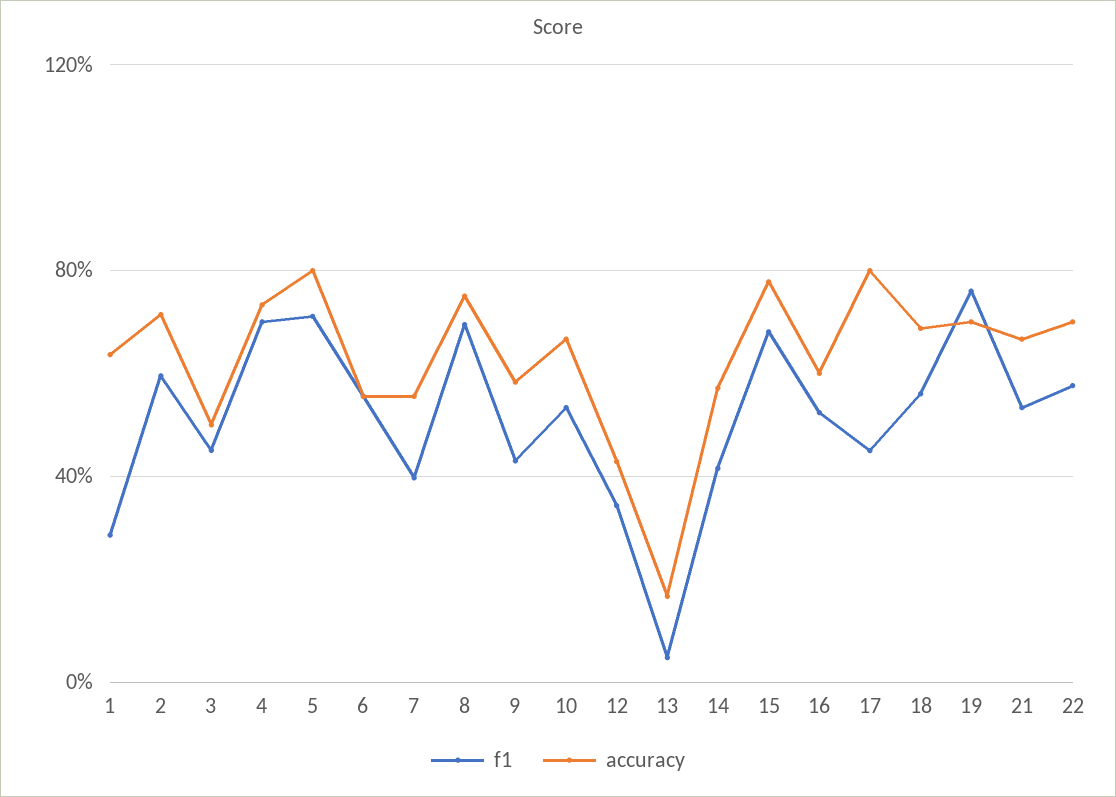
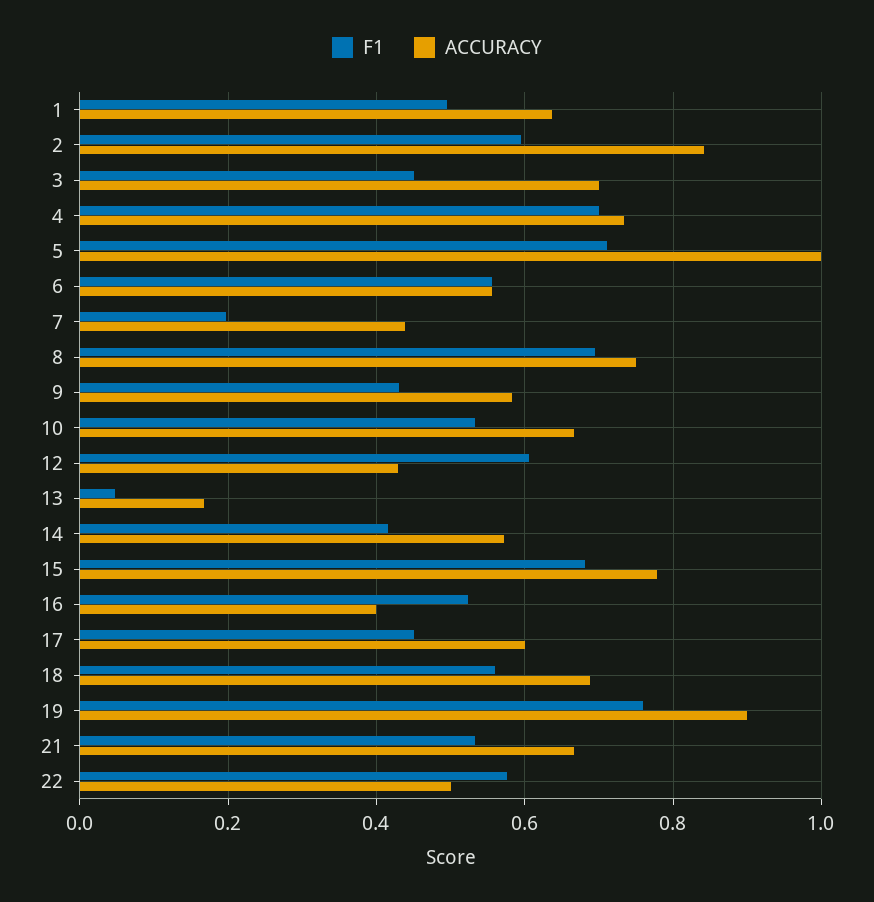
f1, 1: 0.3 -> 0.5
accuracy, 2: 0.7 -> 0.84
accuracy, 3: 0.5 -> 0.7
accuracy, 5: 0.8 -> 1
f1, 7: 0.4 -> 0.2
accuracy, 7: 0.55 -> 0.44
f1, 12: 0.35 -> 0.6
accuracy, 16: 0.6 -> 0.4
accuracy, 17: 0.8 -> 0.6
accuracy, 19: 0.7 -> 0.9
accuracy, 22: 0.7 -> 0.5

